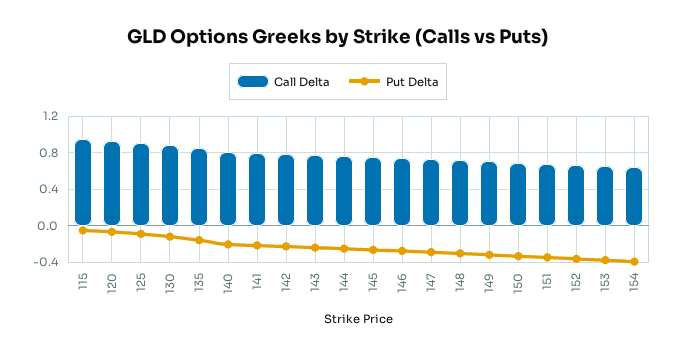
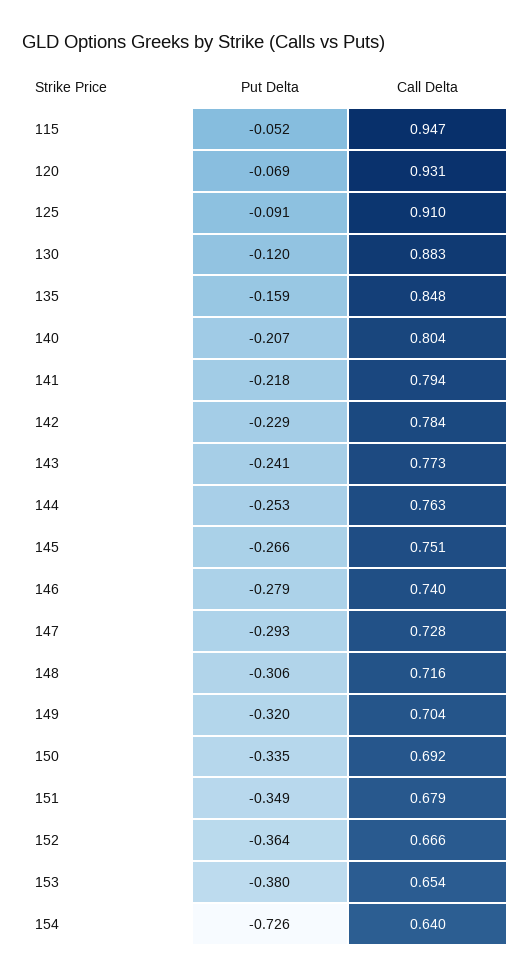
Put Delta, 154: -0.4 -> -0.726

